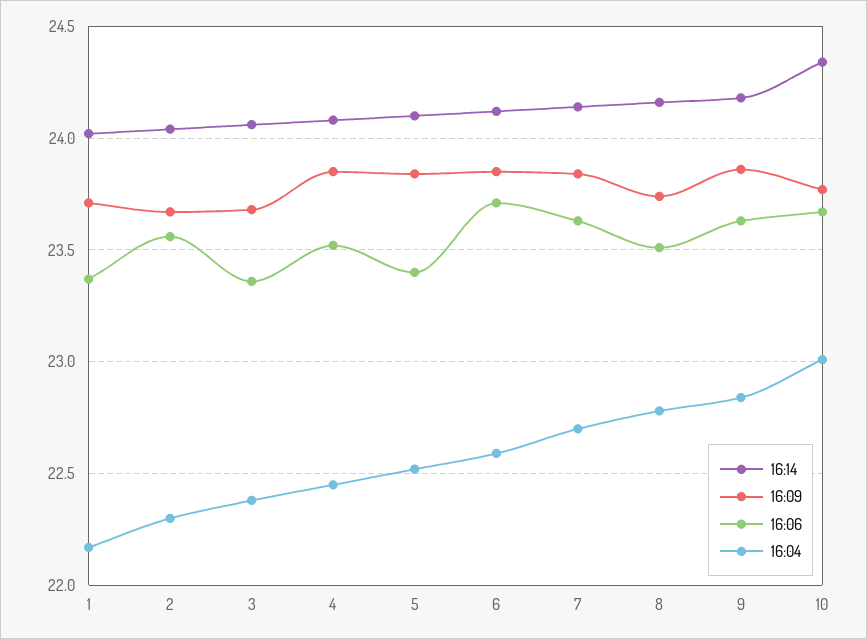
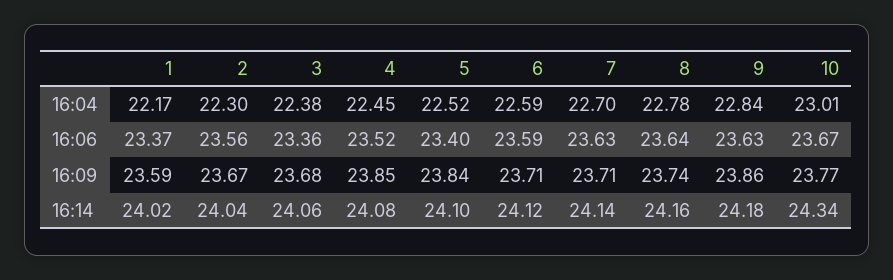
16:09, 1: 23.7 -> 23.59
16:09, 6: 23.85 -> 23.71
16:06, 6: 23.7 -> 23.59
16:09, 7: 23.85 -> 23.71
16:06, 8: 23.5 -> 23.64

